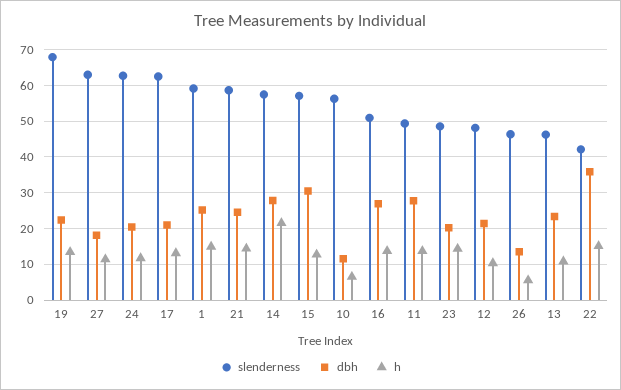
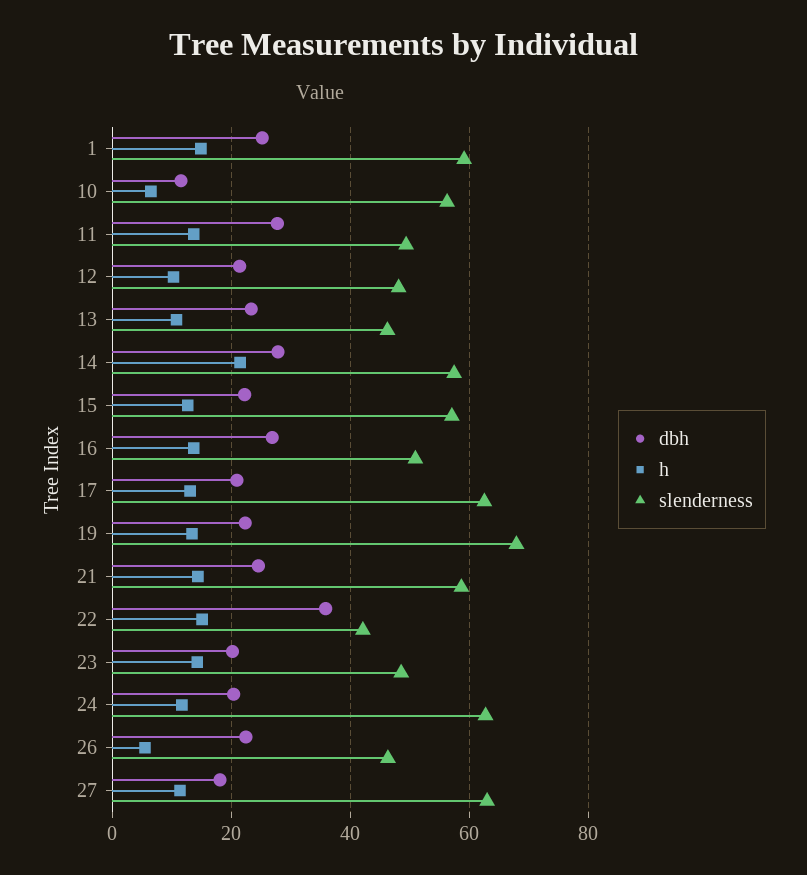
dbh, 15: 30 -> 22
dbh, 26: 14 -> 22

